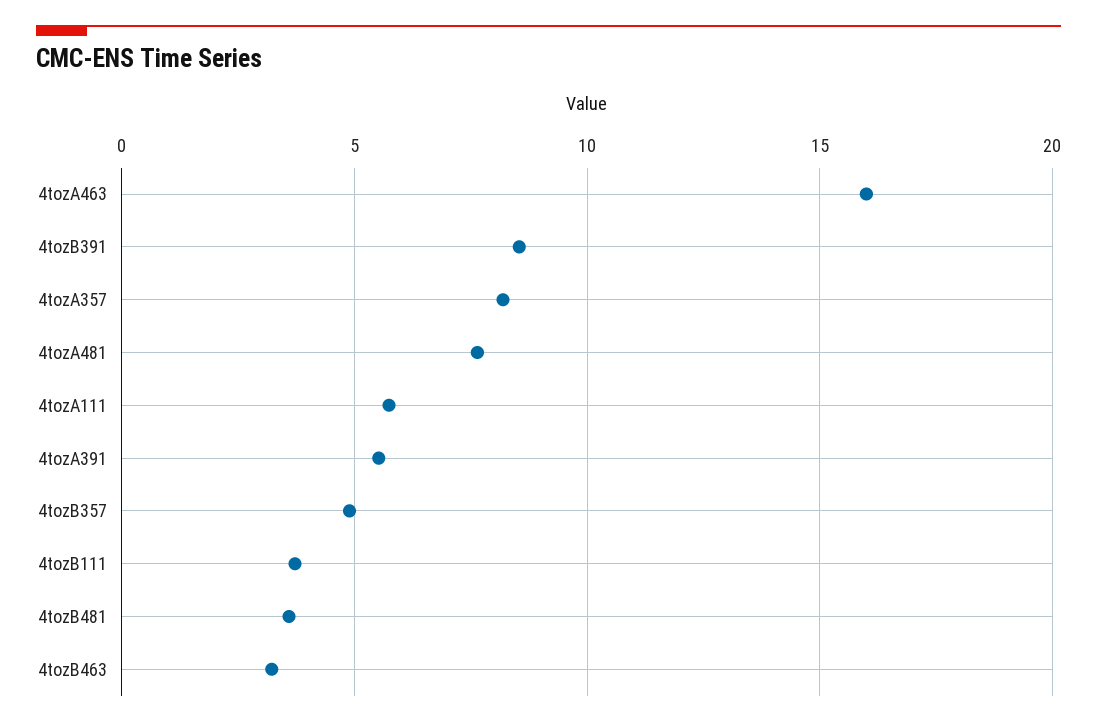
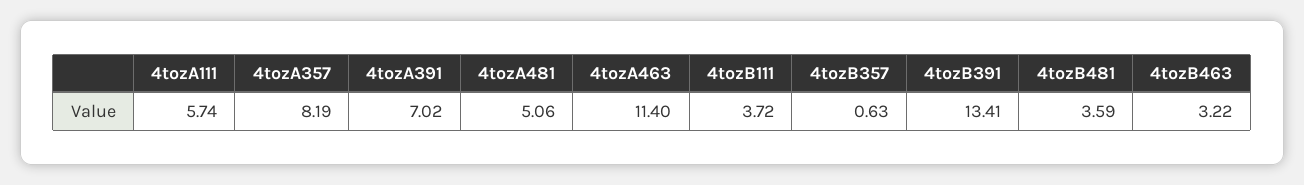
4tozA463: 16 -> 11.4
4tozB391: 8.5 -> 13.41
4tozA481: 7.5 -> 5.06
4tozA391: 5.5 -> 7.02
4tozB357: 5 -> 0.63

